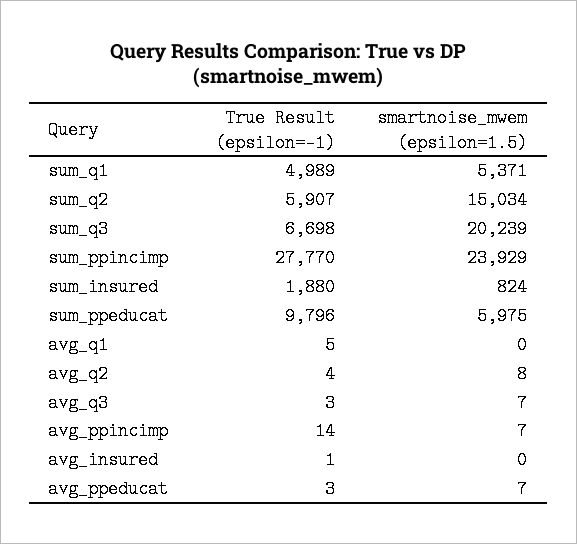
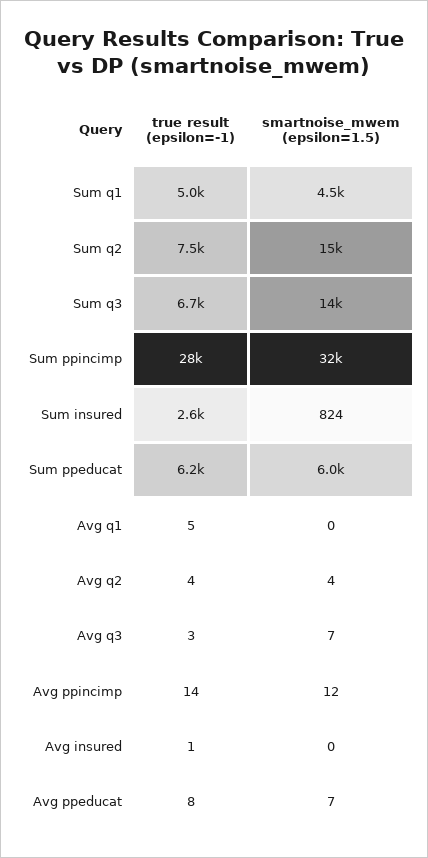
smartnoise_mwem (epsilon=1.5), sum_q1: 5371 -> 4500
True Result (epsilon=-1), sum_q2: 5907 -> 7500
smartnoise_mwem (epsilon=1.5), sum_q3: 20239 -> 14000
smartnoise_mwem (epsilon=1.5), sum_ppincimp: 23929 -> 32000
True Result (epsilon=-1), sum_insured: 1880 -> 2600
True Result (epsilon=-1), sum_ppeducat: 9796 -> 6200
smartnoise_mwem (epsilon=1.5), avg_q2: 8 -> 4
smartnoise_mwem (epsilon=1.5), avg_ppincimp: 7 -> 12
True Result (epsilon=-1), avg_ppeducat: 3 -> 8

